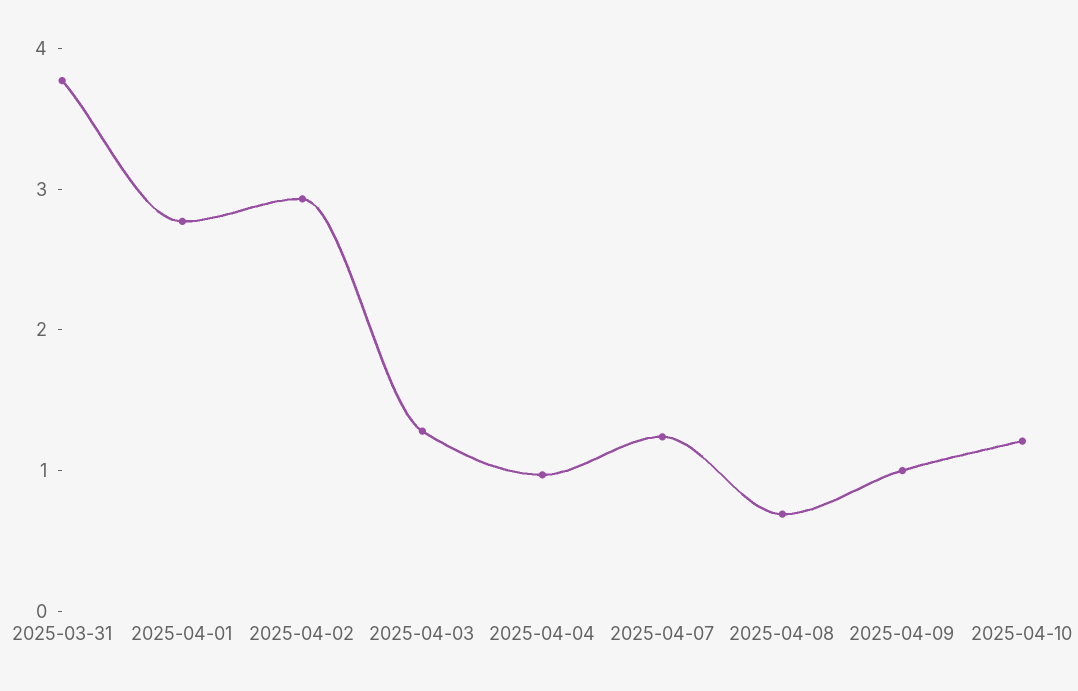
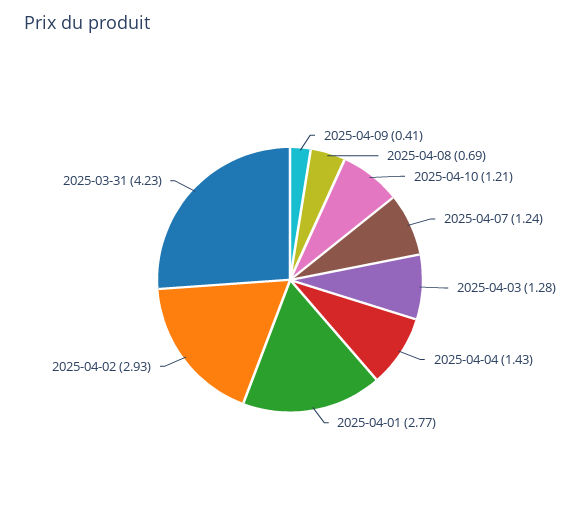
2025-03-31: 3.8 -> 4.23
2025-04-04: 1 -> 1.43
2025-04-09: 1 -> 0.41

